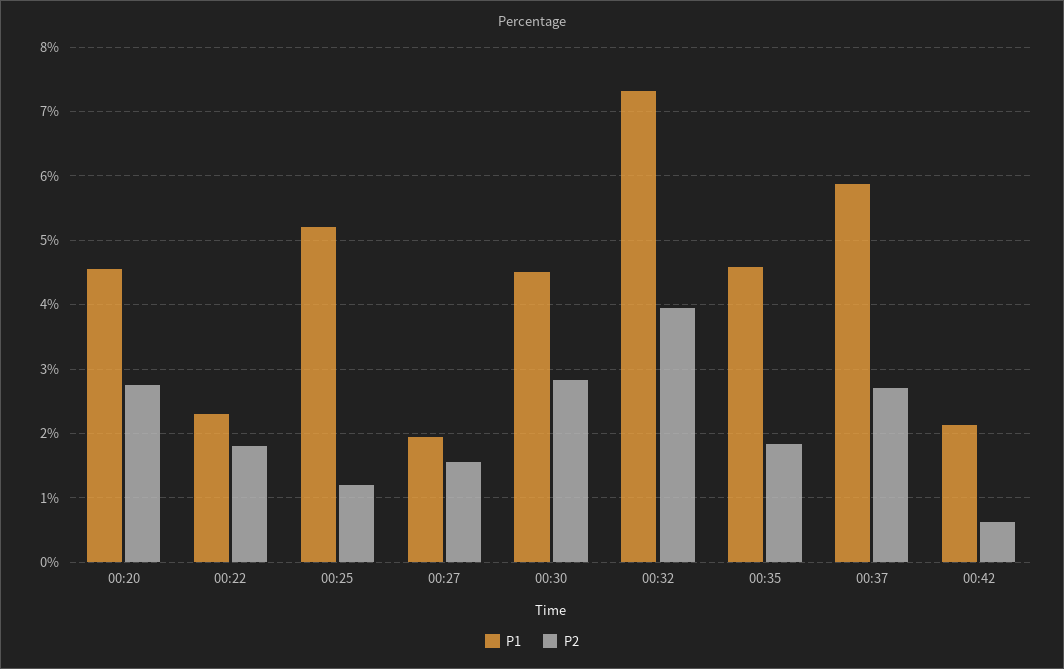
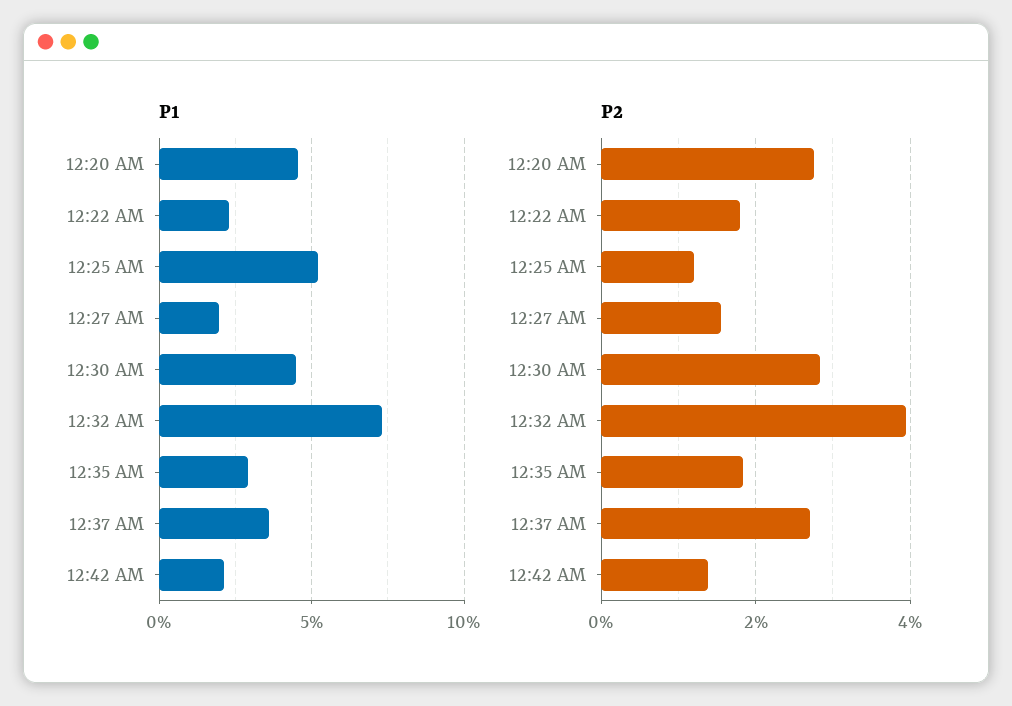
P1, 00:35: 4.6 -> 3
P1, 00:37: 5.9 -> 3.5
P2, 00:42: 0.6 -> 1.4

